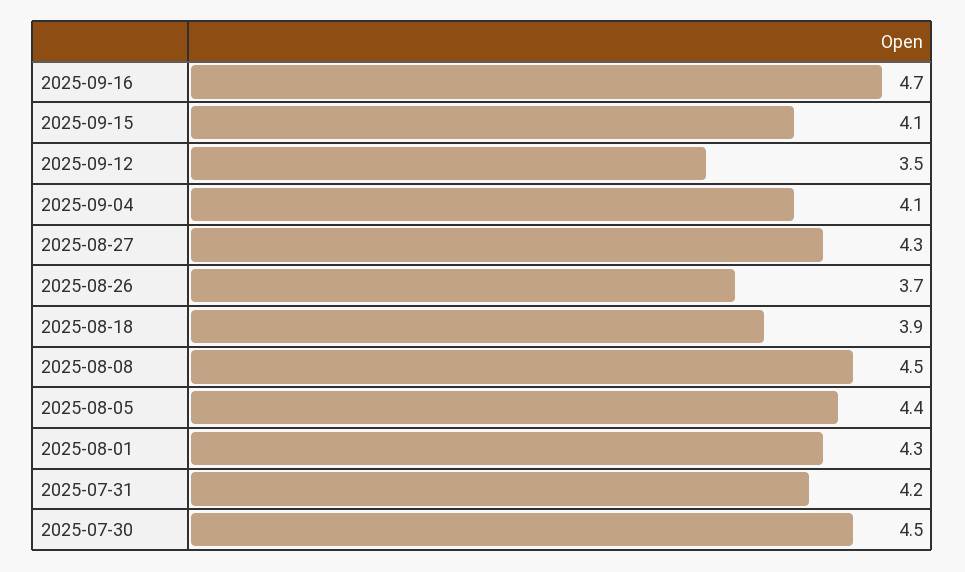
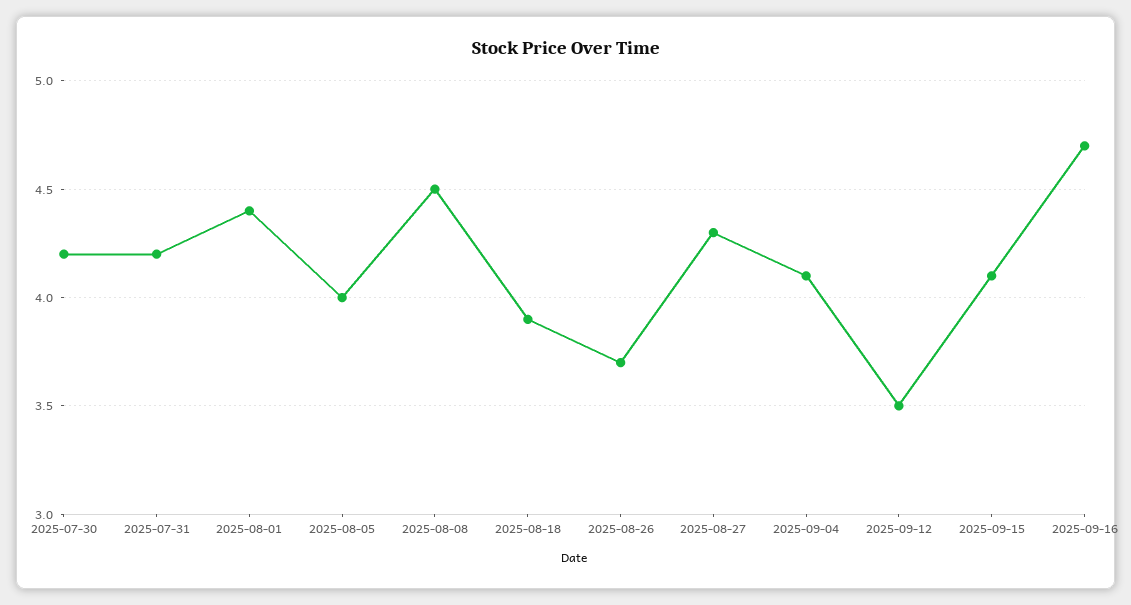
2025-08-05: 4.4 -> 4
2025-08-01: 4.3 -> 4.4
2025-07-30: 4.5 -> 4.2

